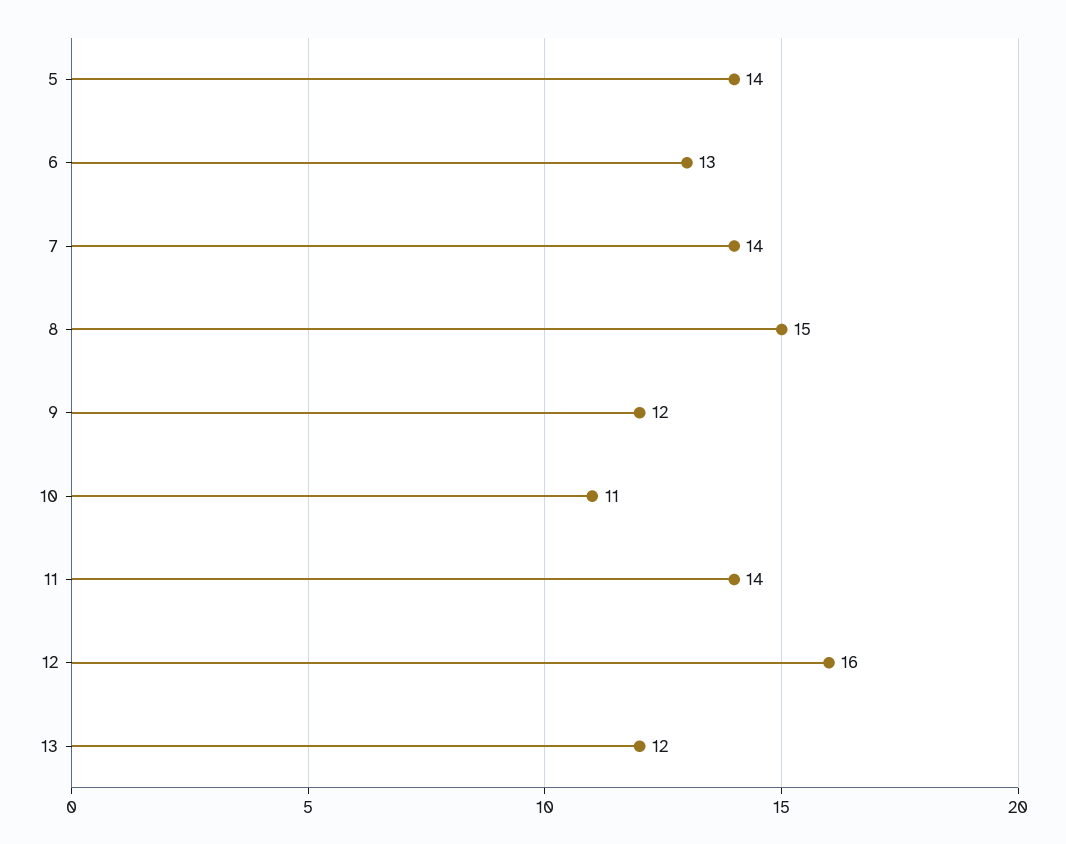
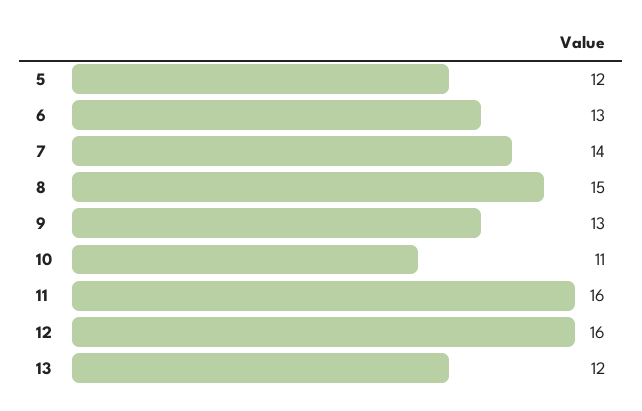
5: 14 -> 12
9: 12 -> 13
11: 14 -> 16

